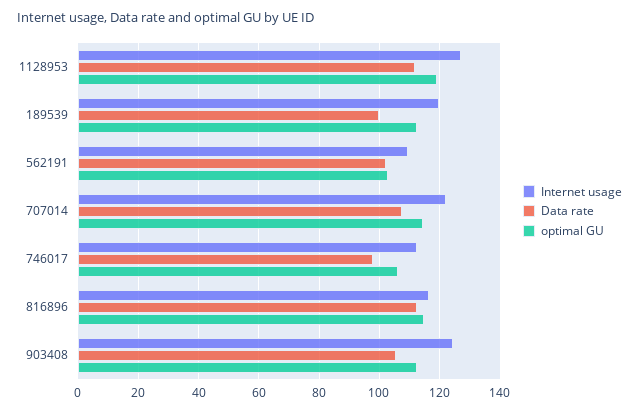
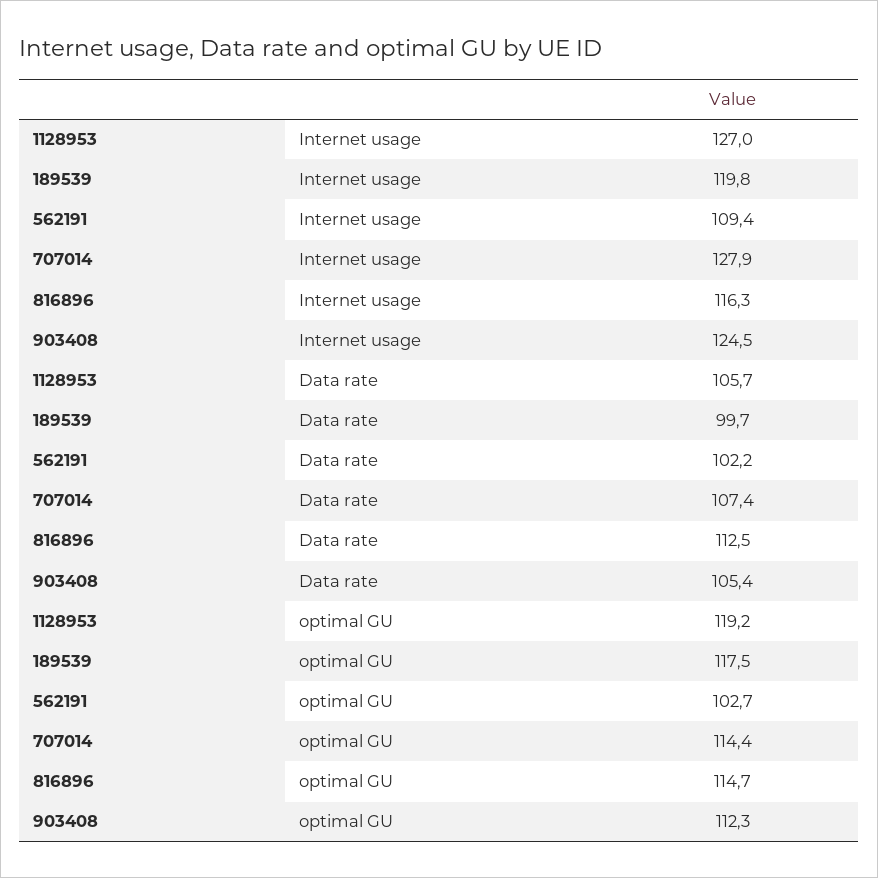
Data rate, 1128953: 112 -> 105.7
optimal GU, 189539: 112 -> 117.5
Internet usage, 707014: 122 -> 127.9
Internet usage, 746017: 112 -> none
Data rate, 746017: 98 -> none
optimal GU, 746017: 106 -> none

